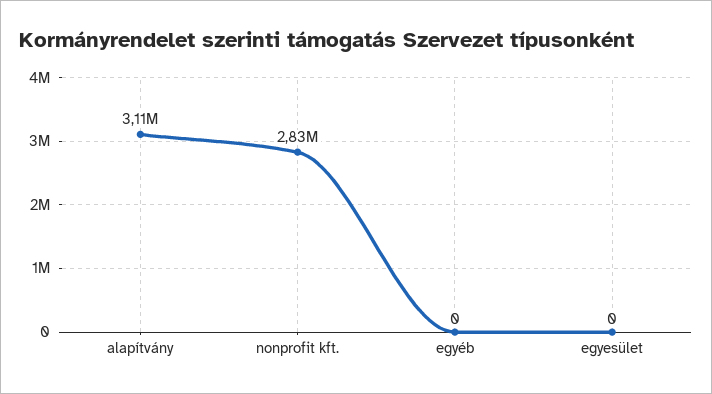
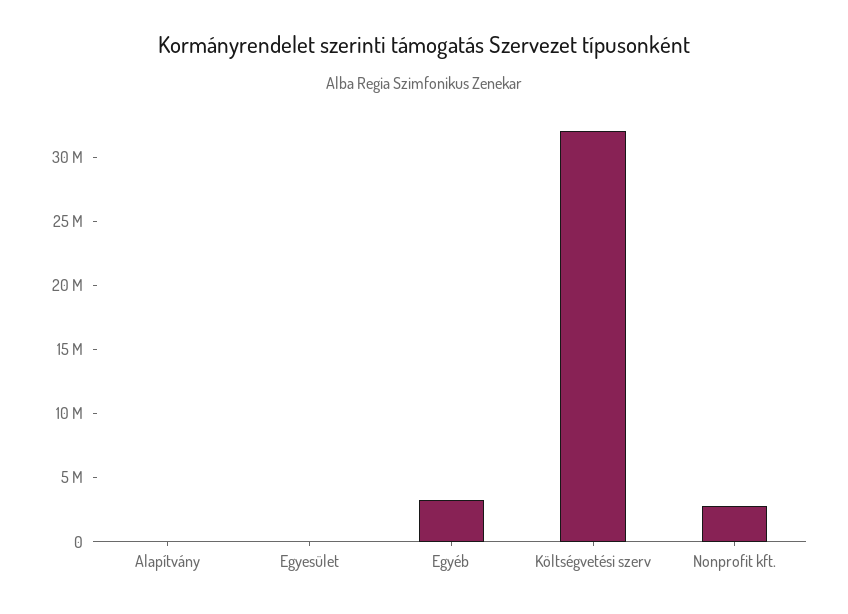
alapítvány: 3110000 -> 0
egyéb: 0 -> 3000000
Költségvetési szerv: none -> 32000000

